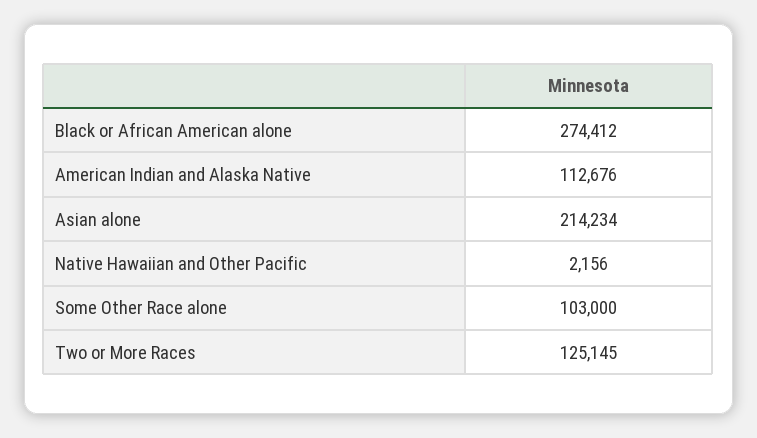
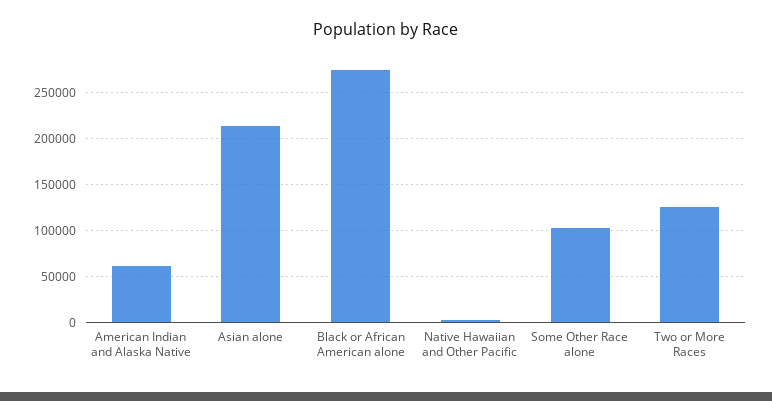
American Indian and Alaska Native: 112676 -> 60000

